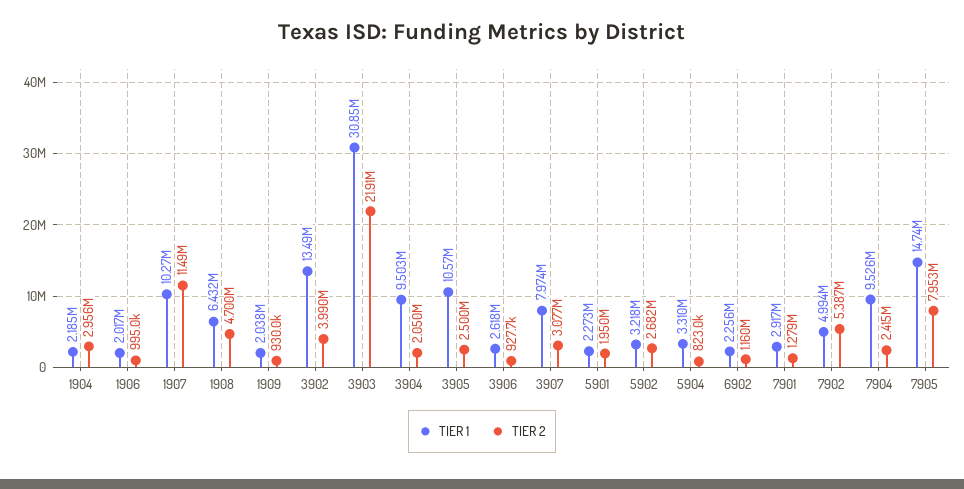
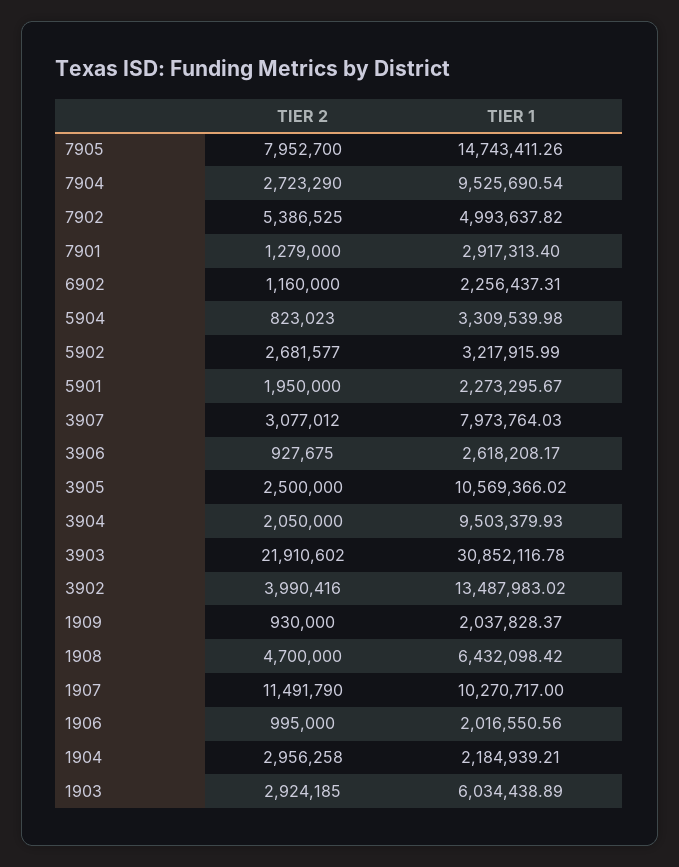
TIER 2, 7904: 2415000 -> 2723290
TIER 2, 1903: none -> 2924185
TIER 1, 1903: none -> 6034438.89

